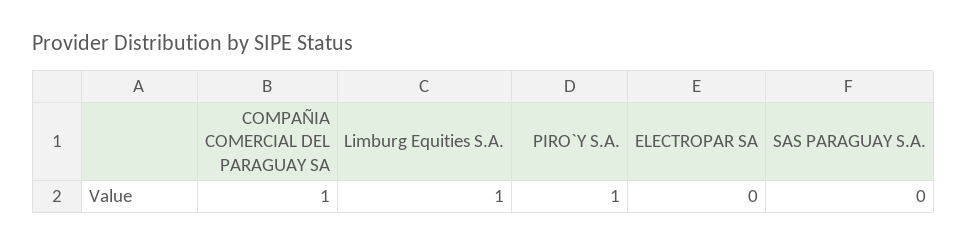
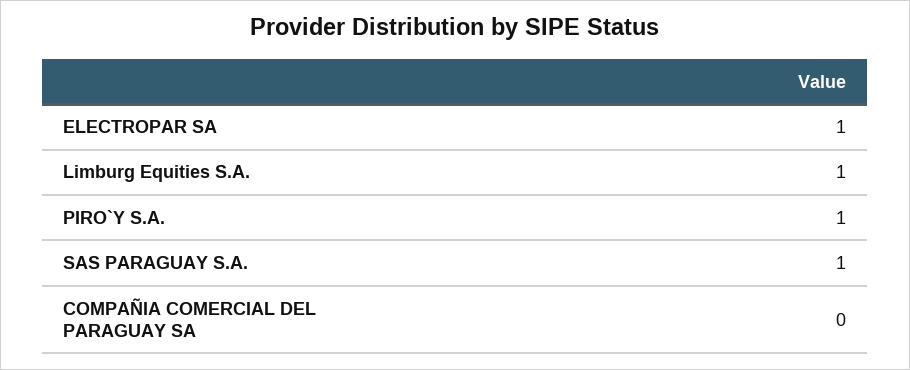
COMPAÑIA COMERCIAL DEL PARAGUAY SA: 1 -> 0
ELECTROPAR SA: 0 -> 1
SAS PARAGUAY S.A.: 0 -> 1

